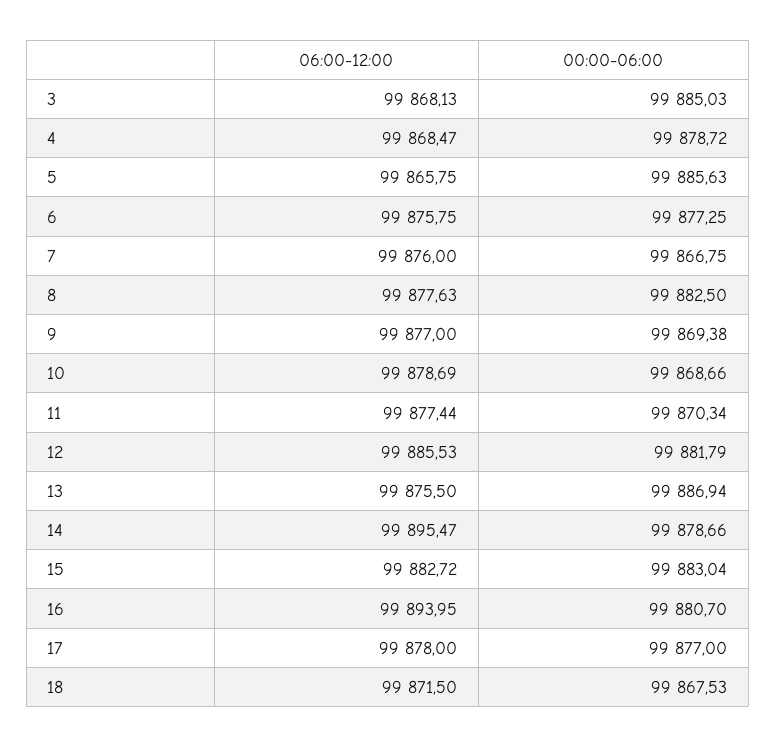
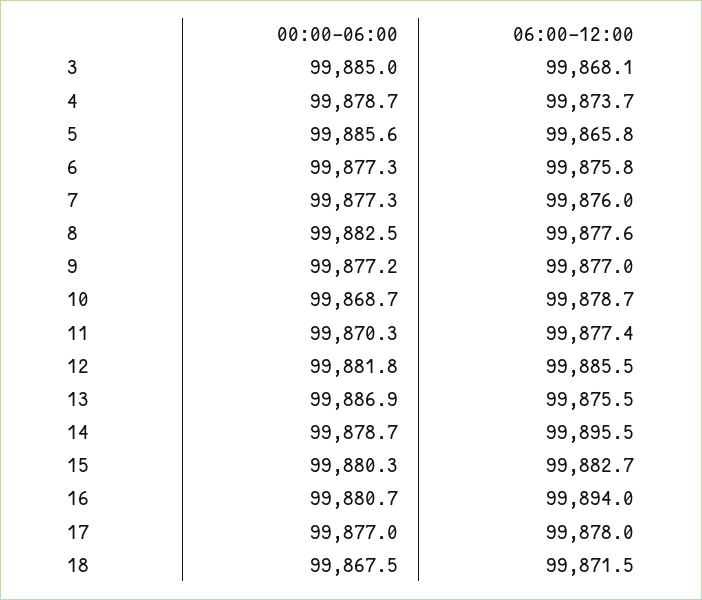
06:00-12:00, 4: 99868.47 -> 99873.7
00:00-06:00, 7: 99866.75 -> 99877.3
00:00-06:00, 9: 99869.38 -> 99877.2
00:00-06:00, 15: 99883.04 -> 99880.3

